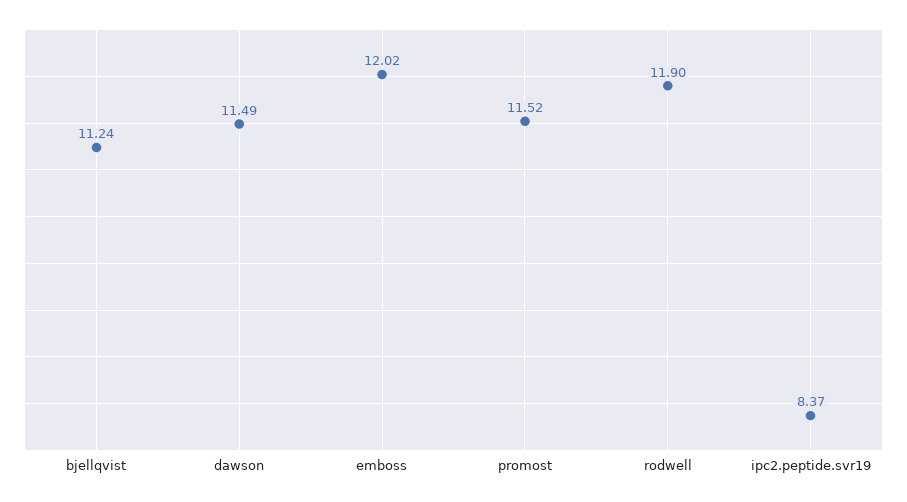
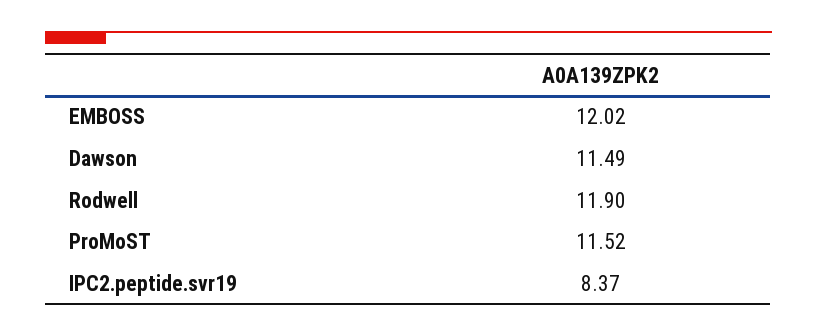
bjellqvist: 11.24 -> none

